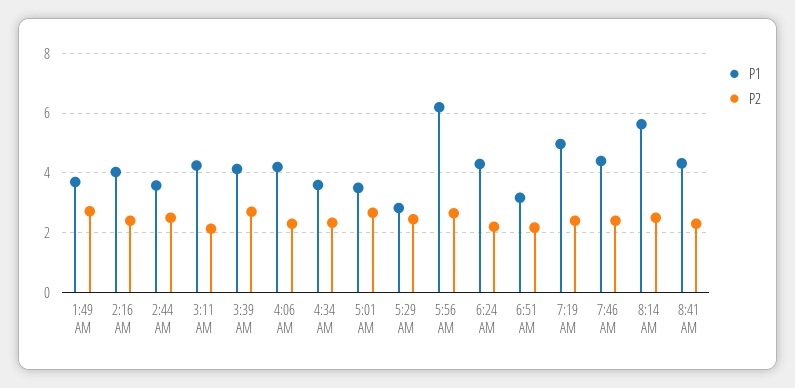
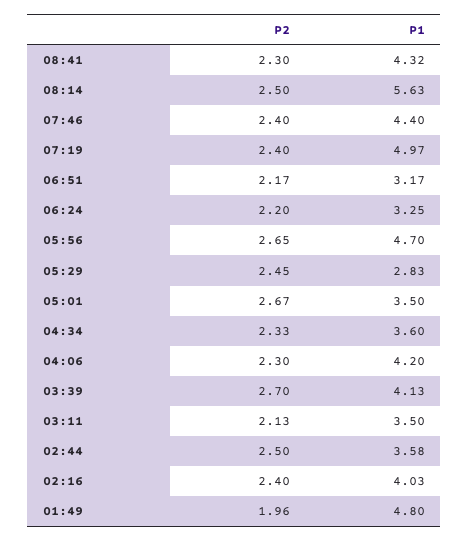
P1, 1:49 AM: 3.75 -> 4.8
P2, 1:49 AM: 2.75 -> 1.96
P1, 3:11 AM: 4.25 -> 3.5
P1, 5:56 AM: 6.25 -> 4.7
P1, 6:24 AM: 4.25 -> 3.25

